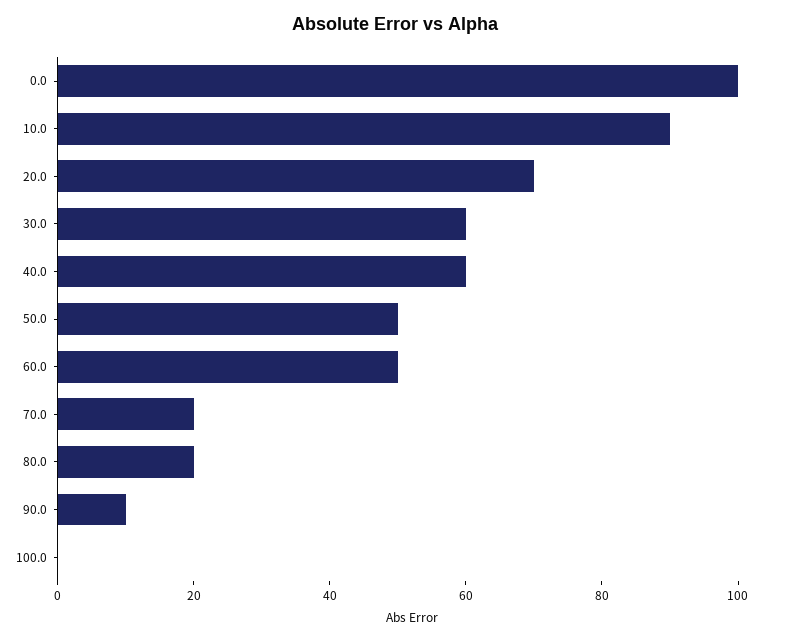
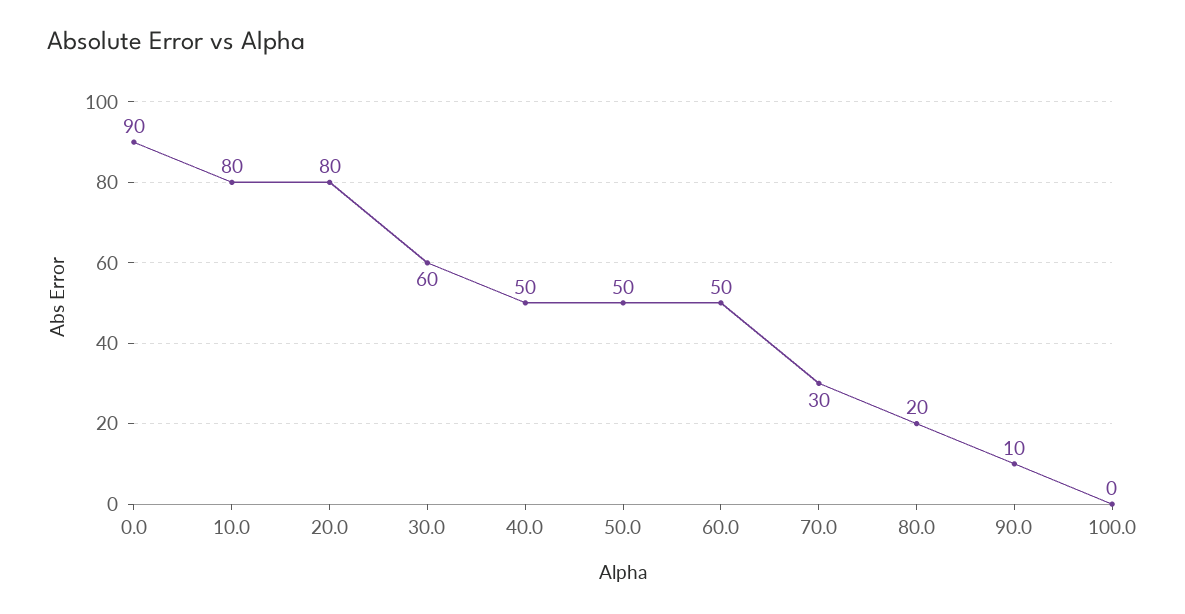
0.0: 100 -> 90
10.0: 90 -> 80
20.0: 70 -> 80
40.0: 60 -> 50
70.0: 20 -> 30

